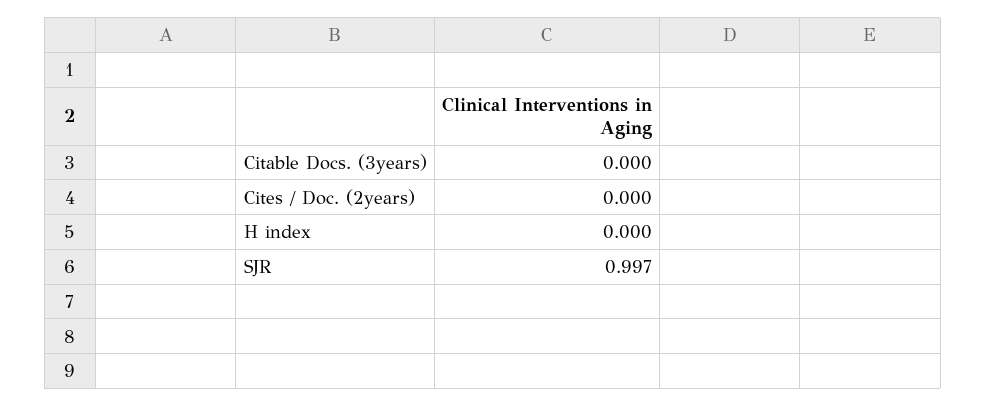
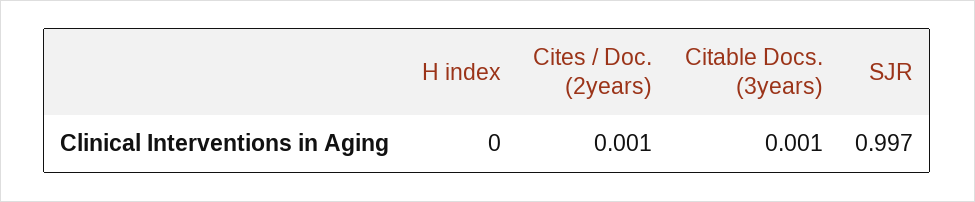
Citable Docs. (3years): 0 -> 0.001
Cites / Doc. (2years): 0 -> 0.001

